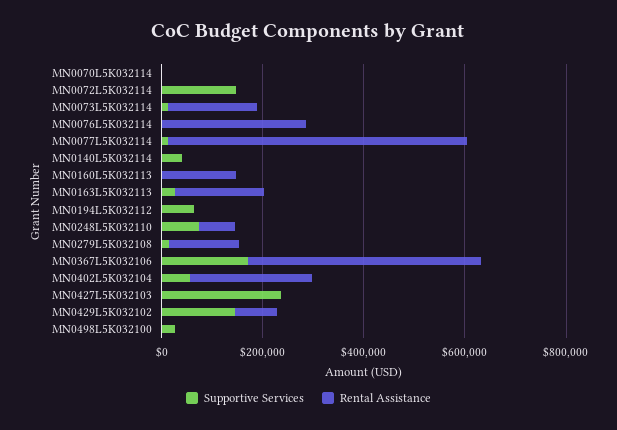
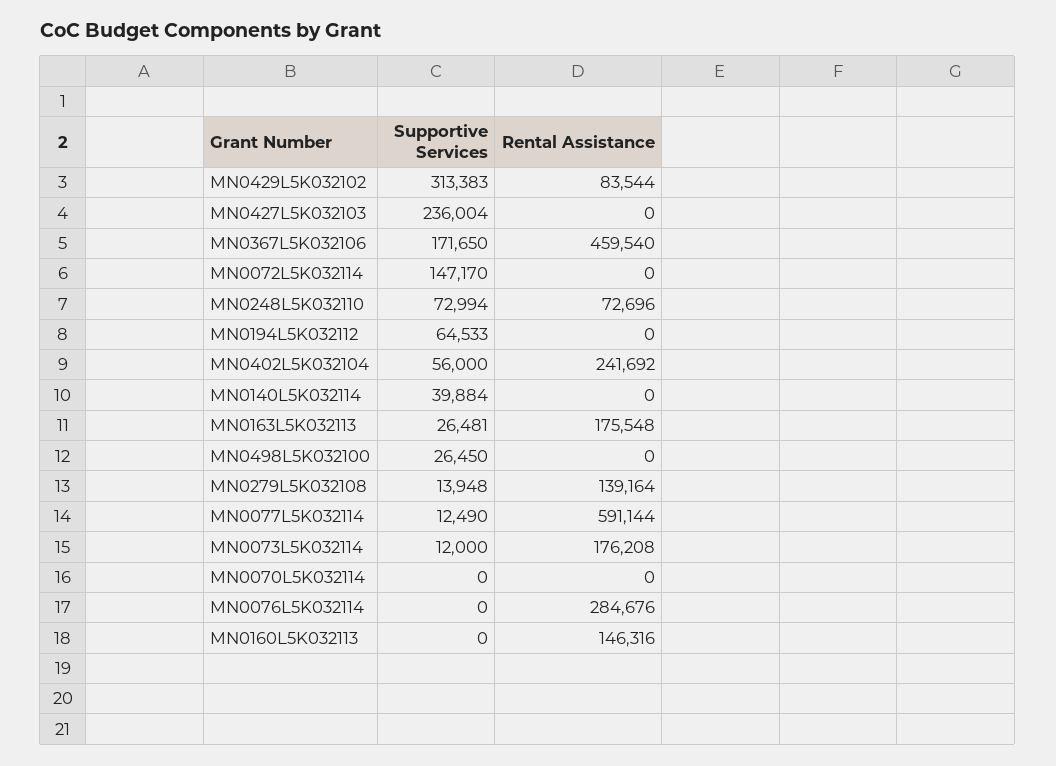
Supportive Services, MN0429L5K032102: 150000 -> 313383

